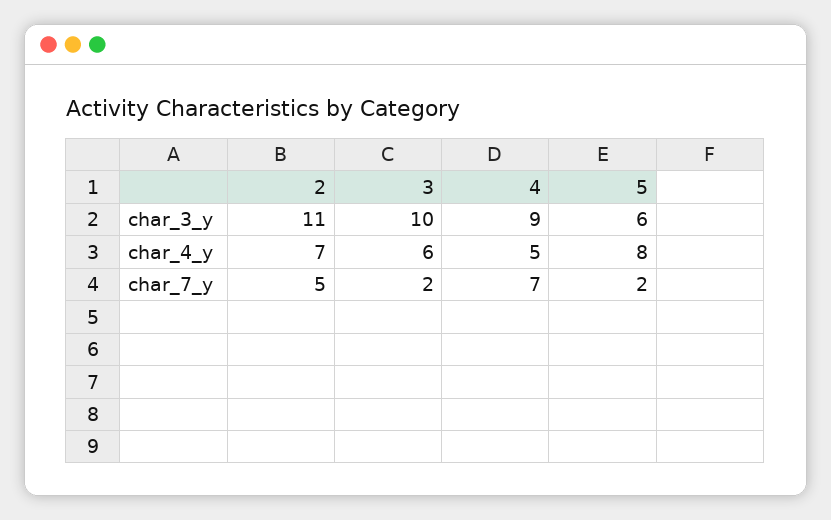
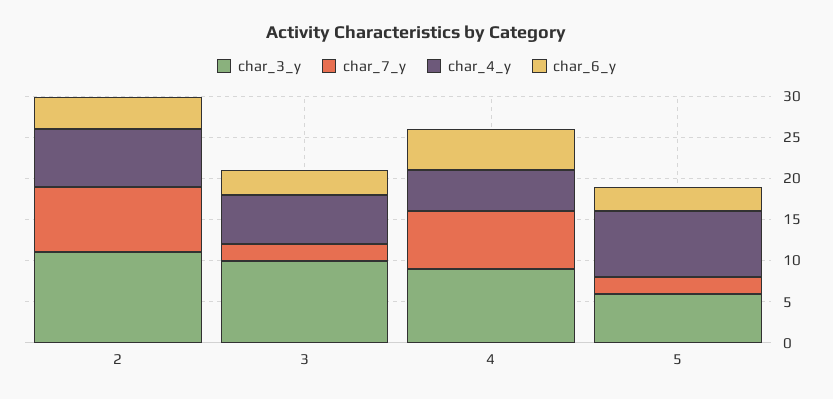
char_7_y, 2: 5 -> 8
char_6_y, 2: none -> 4
char_6_y, 3: none -> 3
char_6_y, 4: none -> 5
char_6_y, 5: none -> 3

